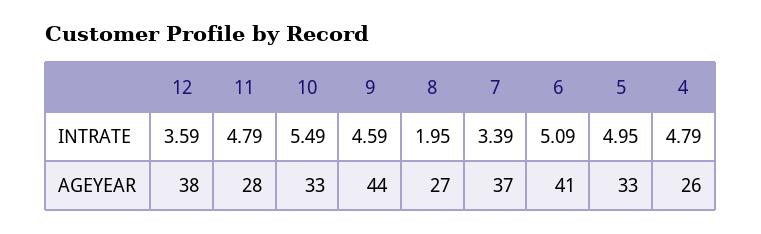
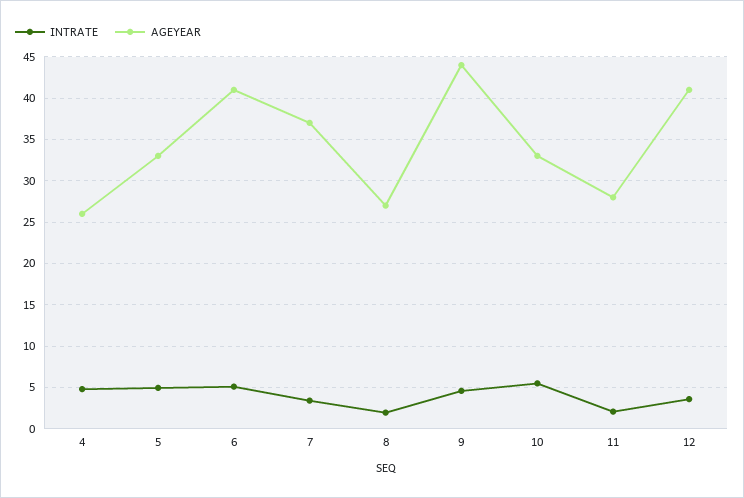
INTRATE, 11: 4.79 -> 2
AGEYEAR, 12: 38 -> 41

